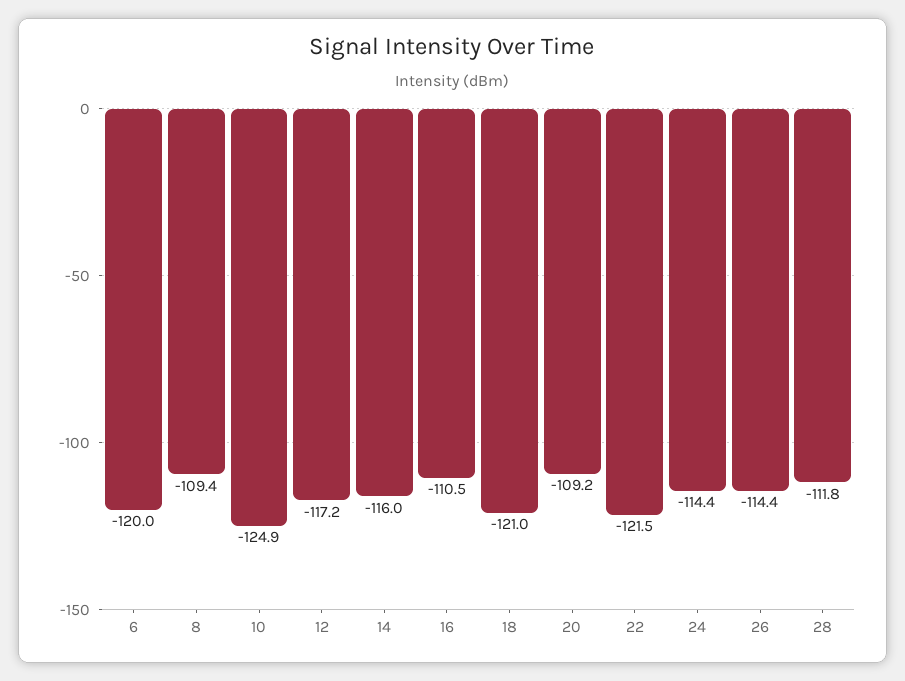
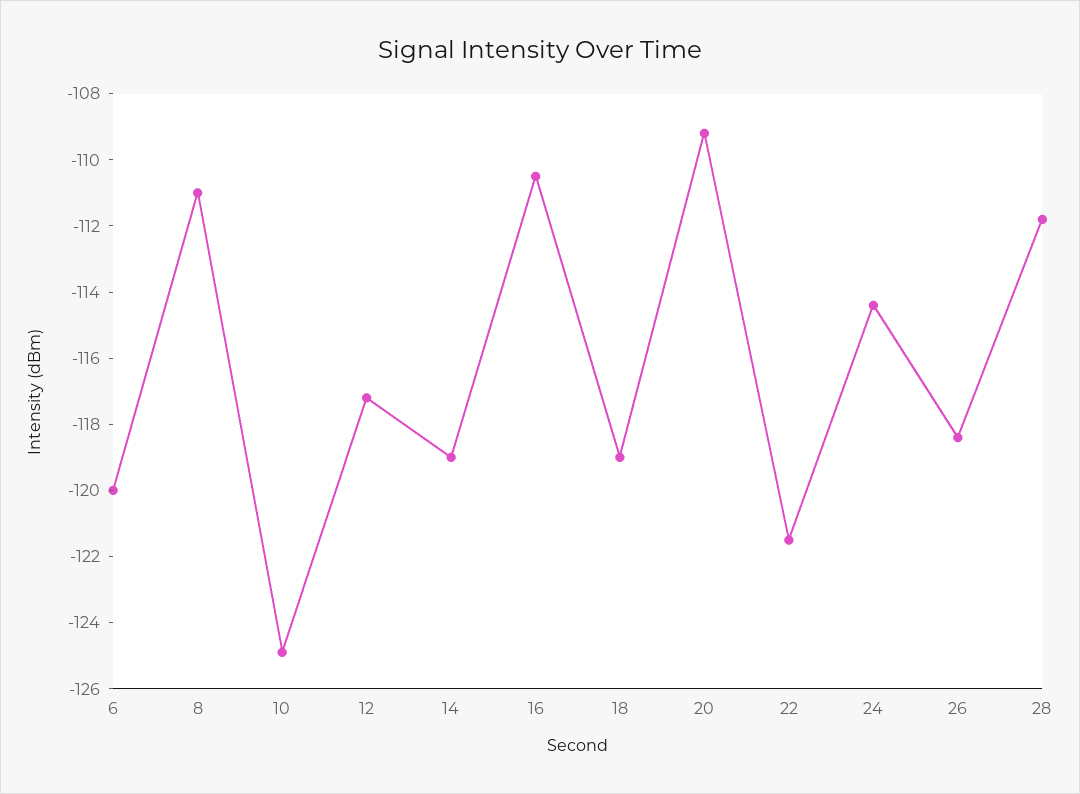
8: -109.4 -> -111
14: -116 -> -119
18: -121 -> -119
26: -114.4 -> -118.5

